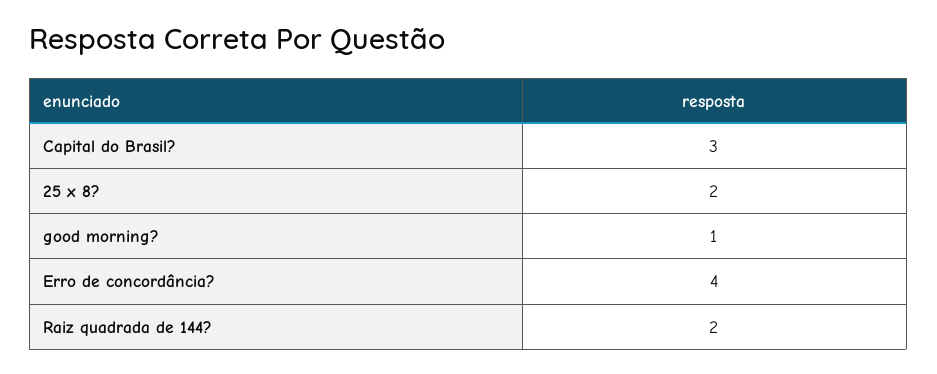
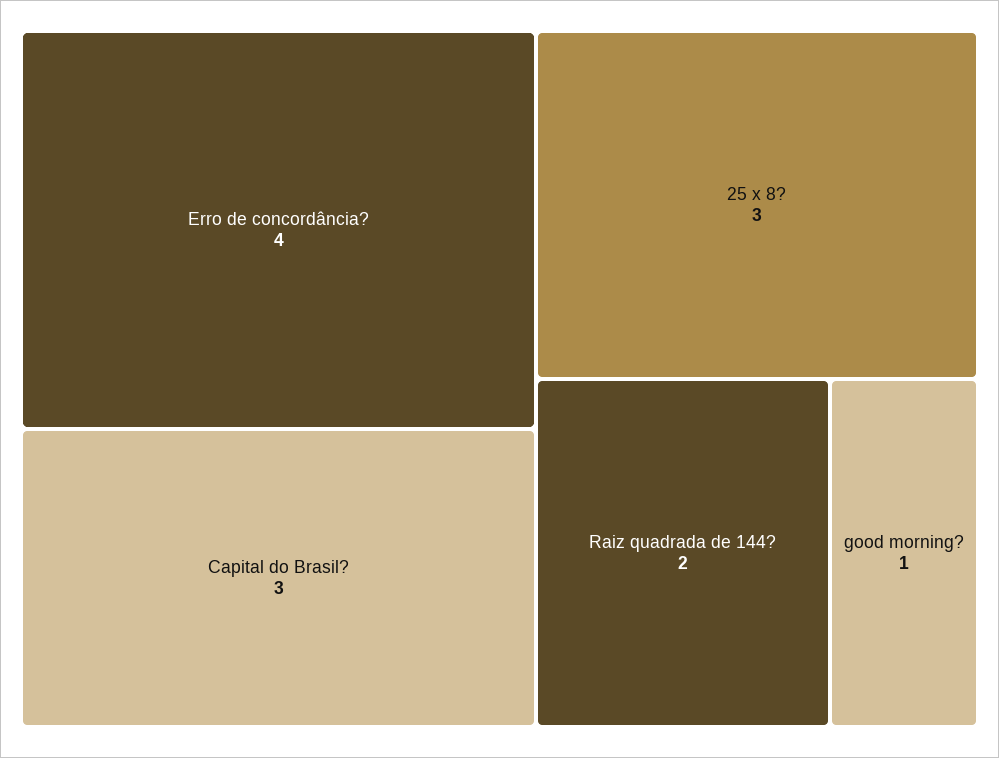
25 x 8?: 2 -> 3

